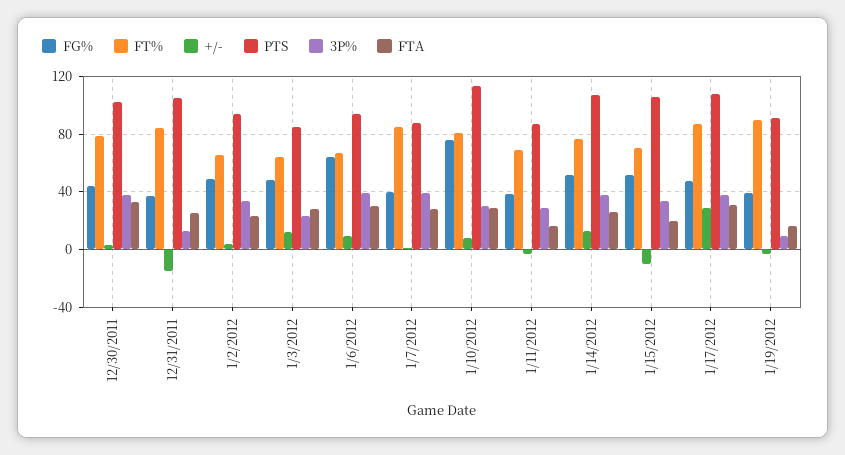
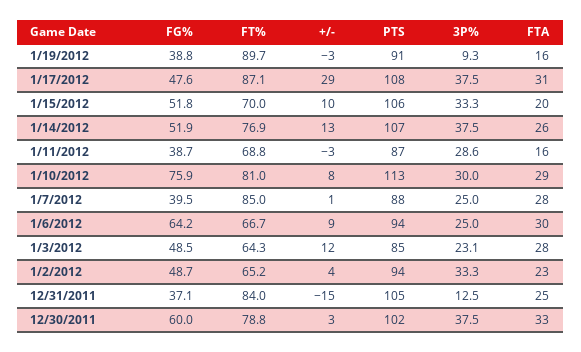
FG%, 12/30/2011: 45 -> 60
3P%, 1/6/2012: 40 -> 25
3P%, 1/7/2012: 40 -> 25
+/-, 1/15/2012: -10 -> 10

